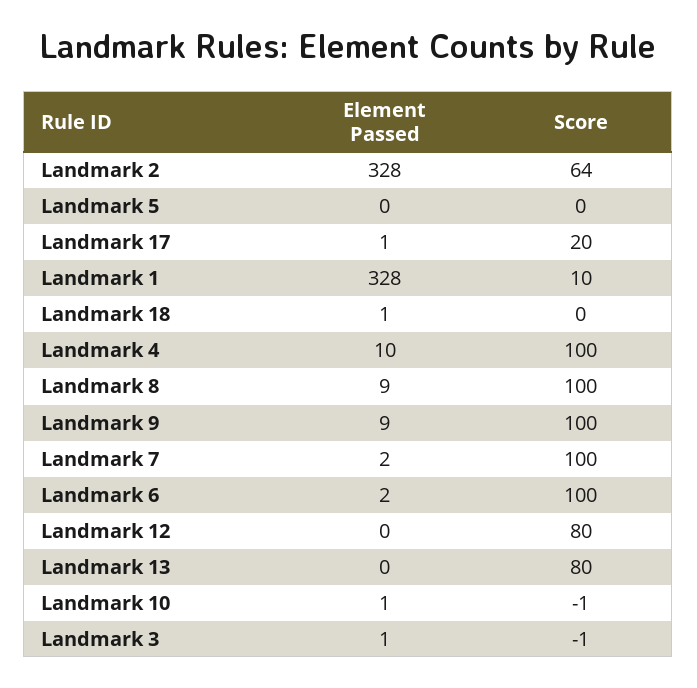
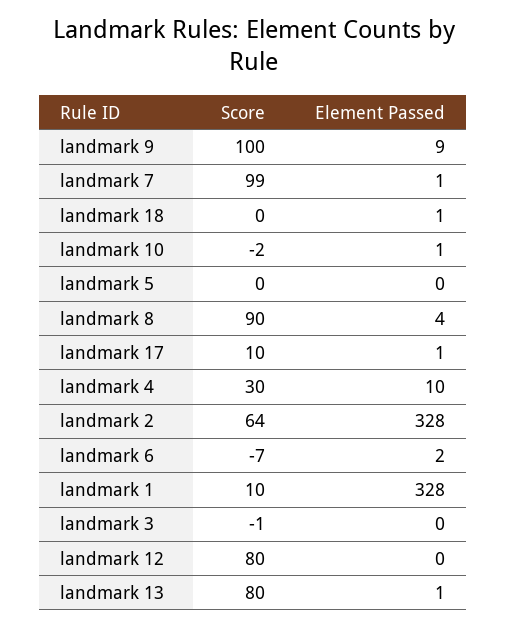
Score, Landmark 17: 20 -> 10
Score, Landmark 4: 100 -> 30
Element Passed, Landmark 8: 9 -> 4
Score, Landmark 8: 100 -> 90
Element Passed, Landmark 7: 2 -> 1
Score, Landmark 7: 100 -> 99
Score, Landmark 6: 100 -> -7
Element Passed, Landmark 13: 0 -> 1
Score, Landmark 10: -1 -> -2
Element Passed, Landmark 3: 1 -> 0

